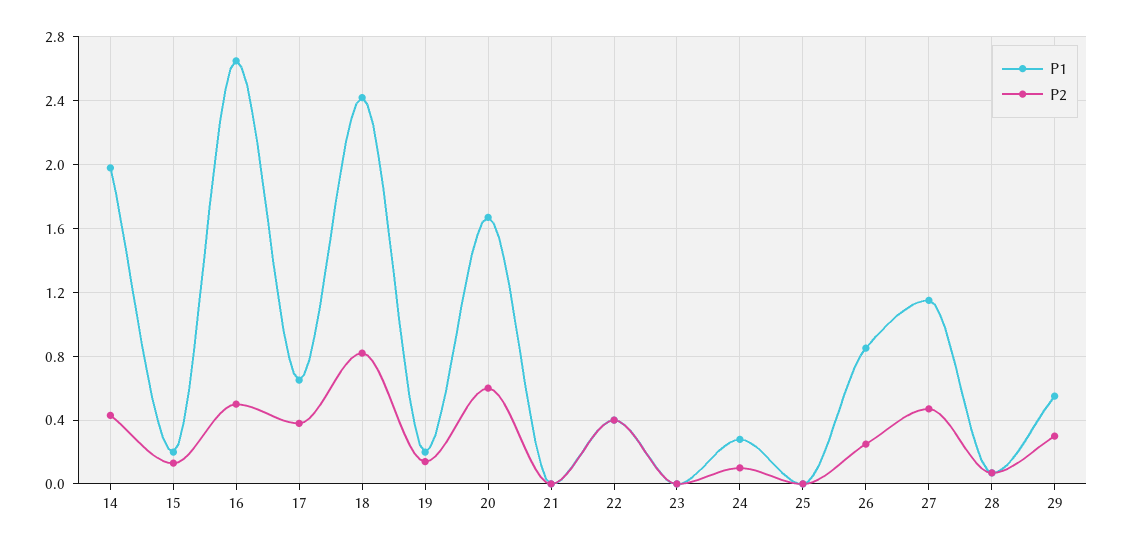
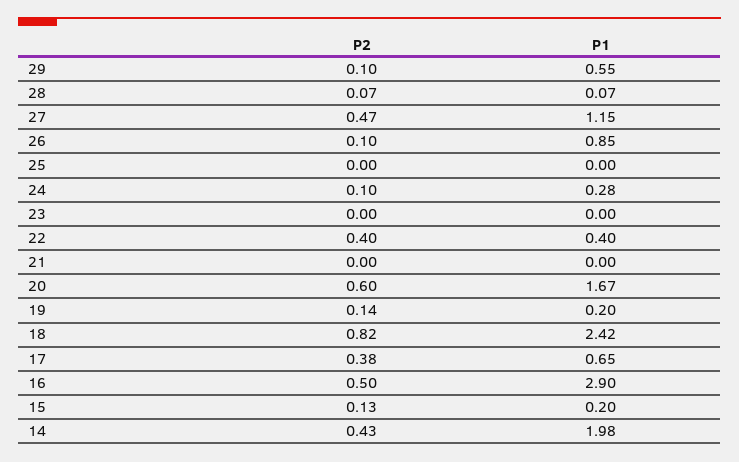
P1, 16: 2.65 -> 2.9
P2, 26: 0.25 -> 0.1
P2, 29: 0.3 -> 0.1

